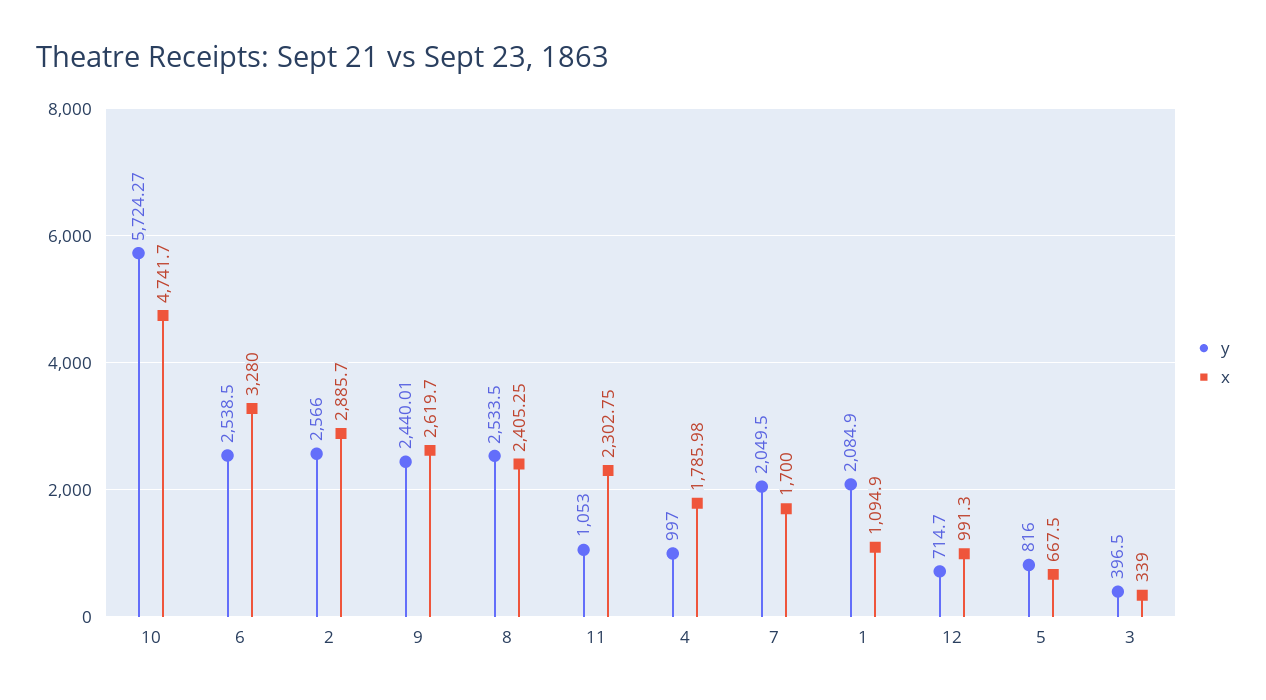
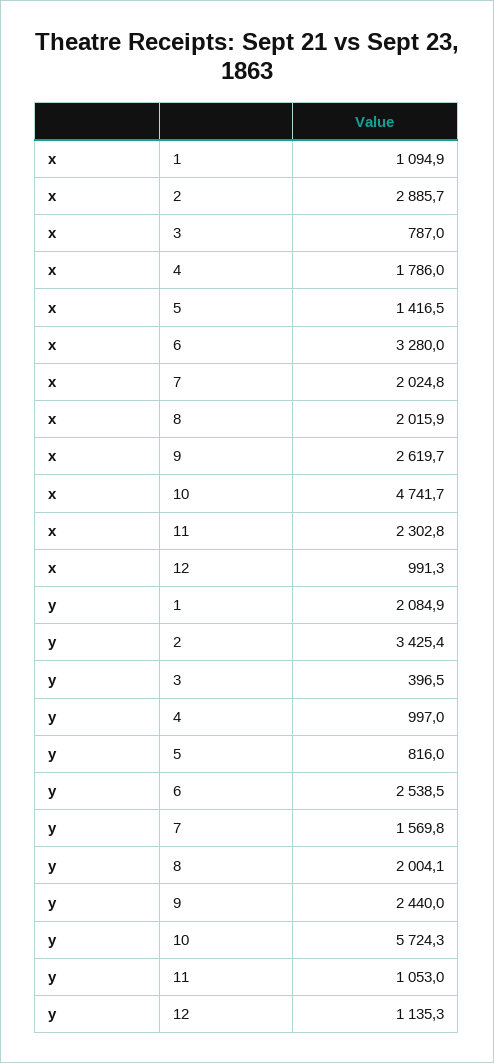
y, 2: 2566 -> 3425.4
y, 8: 2533.5 -> 2004.1
x, 8: 2405.25 -> 2015.9
y, 7: 2049.5 -> 1569.8
x, 7: 1700 -> 2024.8
y, 12: 714.7 -> 1135.3
x, 5: 667.5 -> 1416.5
x, 3: 339 -> 787

